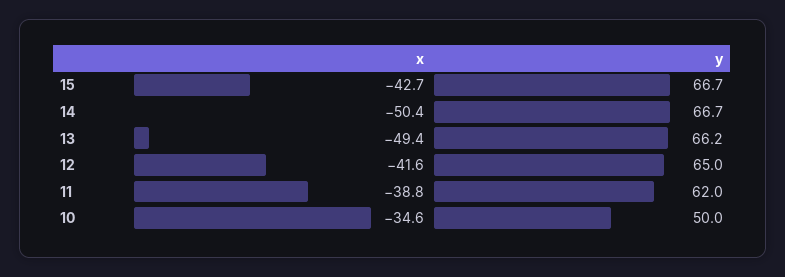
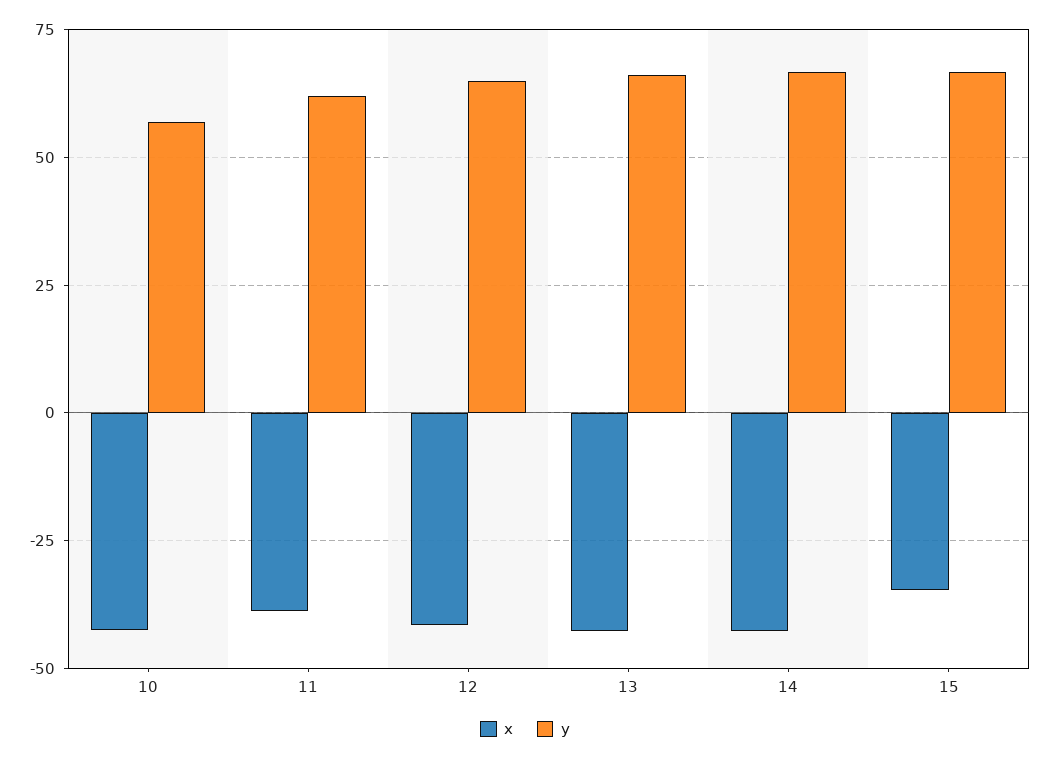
x, 15: -42.7 -> -35
x, 14: -50.4 -> -42.5
x, 13: -49.4 -> -42.5
x, 10: -34.6 -> -42.5
y, 10: 50 -> 57.5

